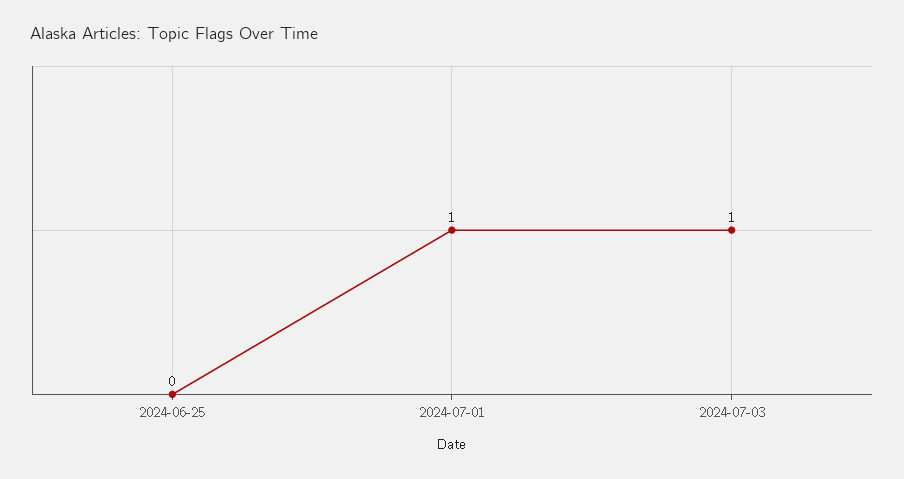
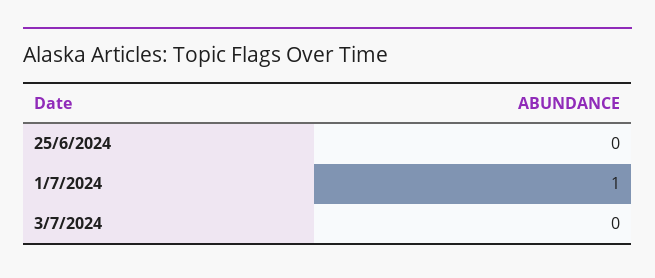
2024-07-03: 1 -> 0

